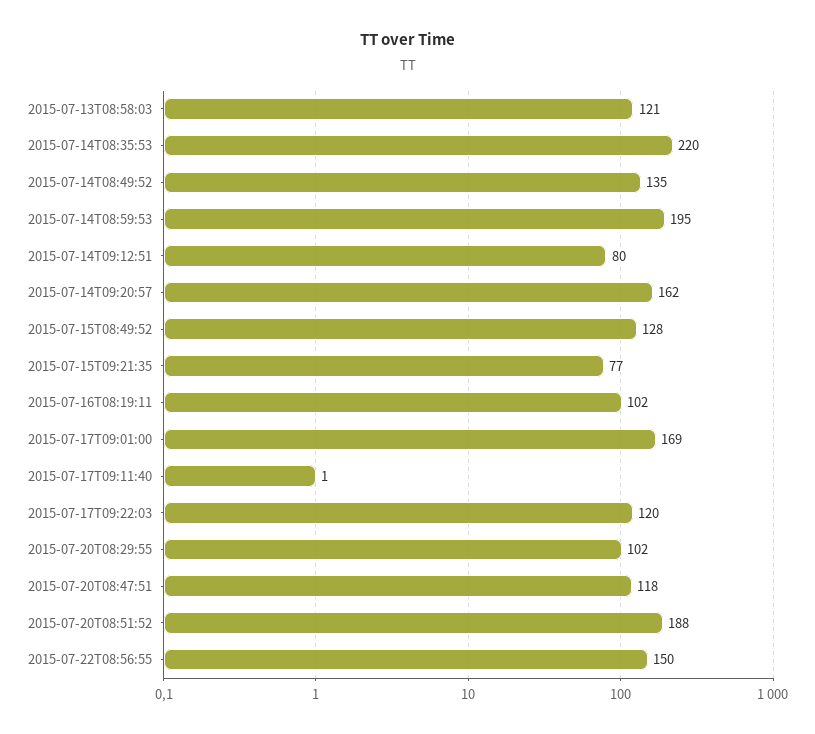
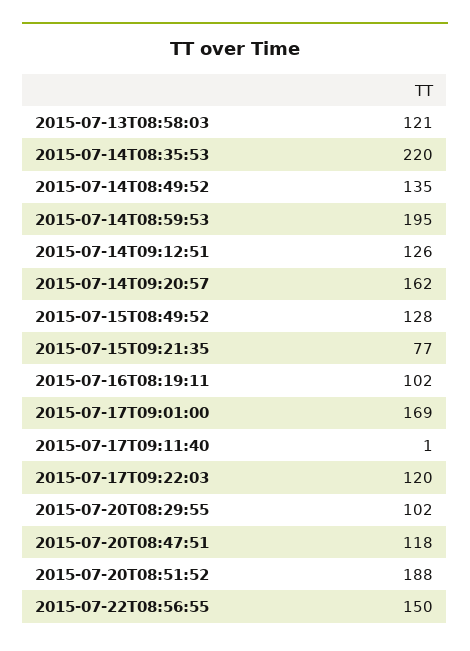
2015-07-14T09:12:51: 80 -> 126

